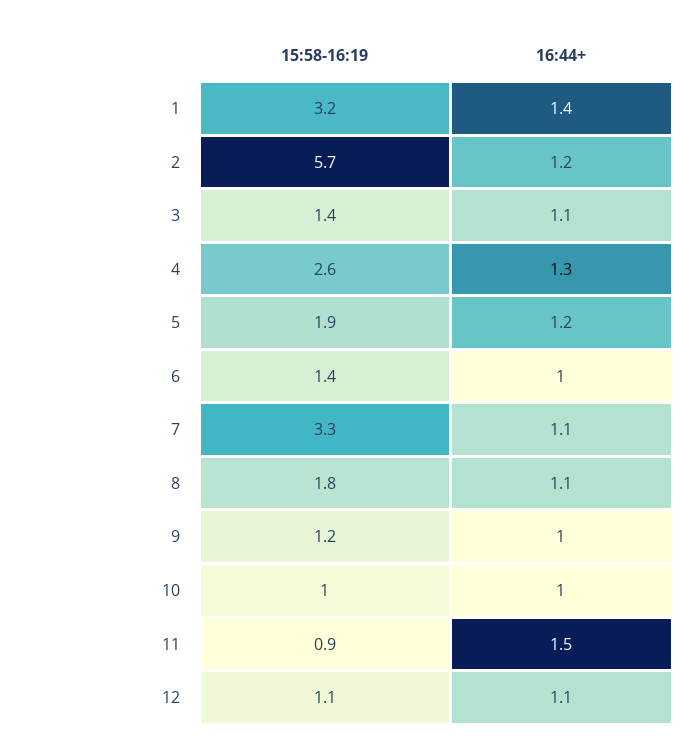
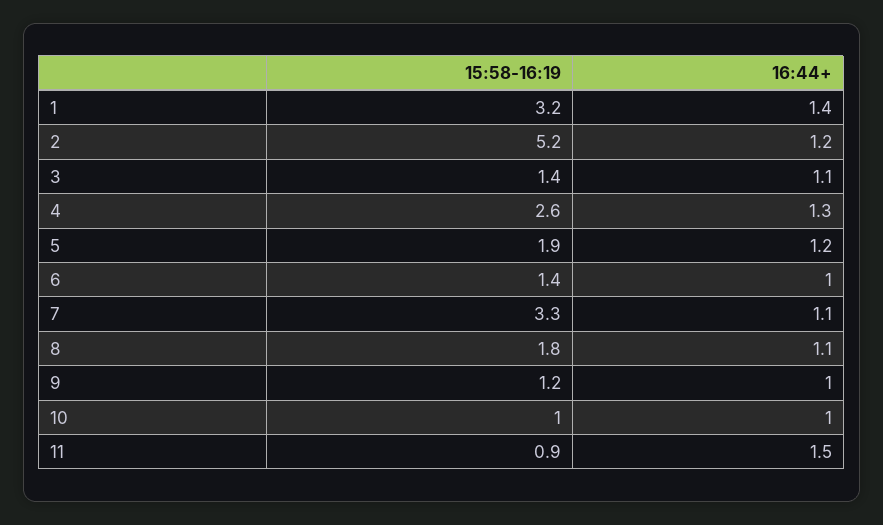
15:58-16:19, 2: 5.7 -> 5.2
15:58-16:19, 12: 1.1 -> none
16:44+, 12: 1.1 -> none

